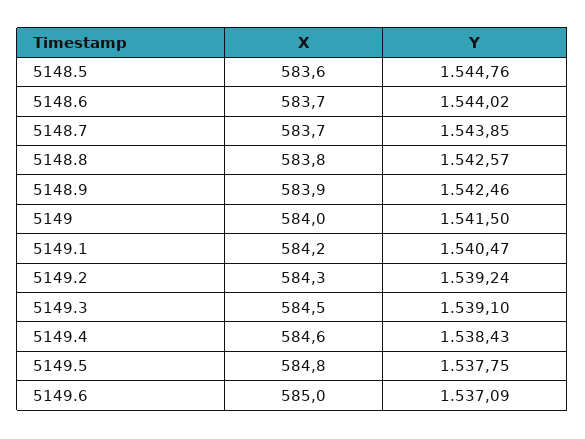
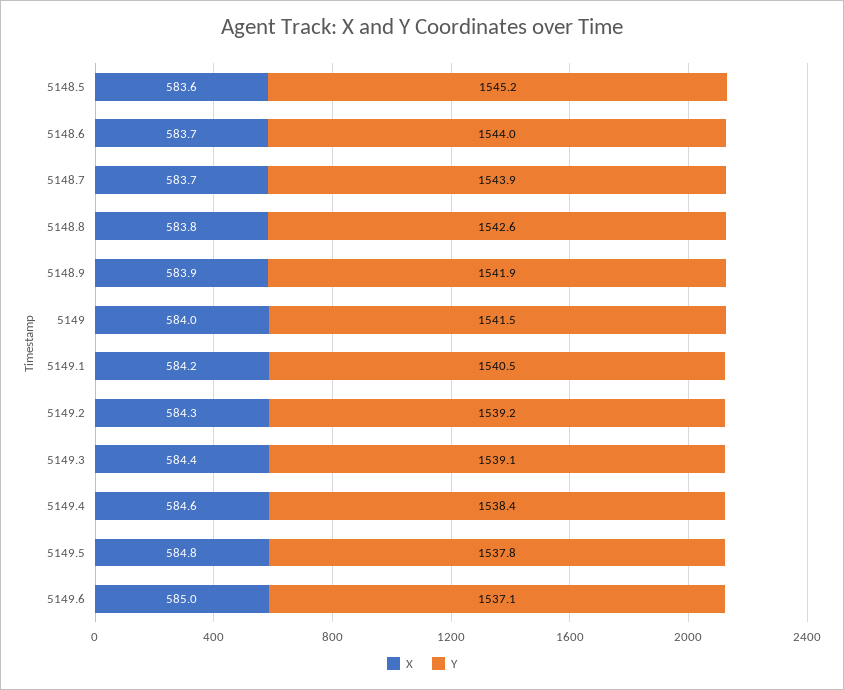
Y, 5148.5: 1544.76 -> 1545.2
Y, 5148.9: 1542.46 -> 1541.9
X, 5149.3: 584.5 -> 584.4

